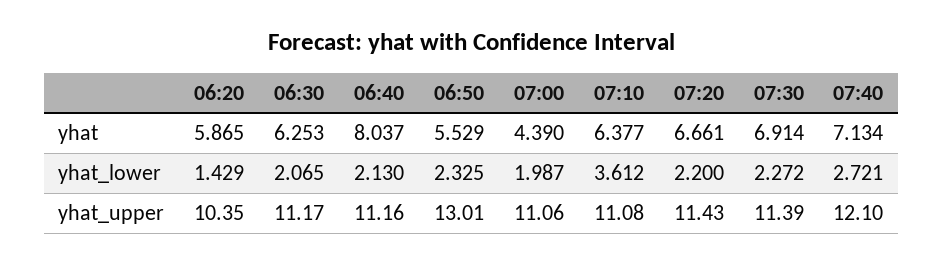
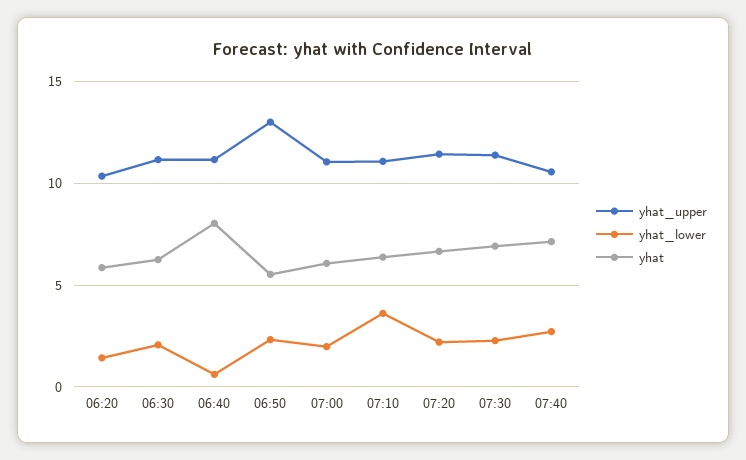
yhat, 07:00: 4.39 -> 6
yhat_lower, 06:40: 2.13 -> 0.5
yhat_upper, 07:40: 12.1 -> 10.5

